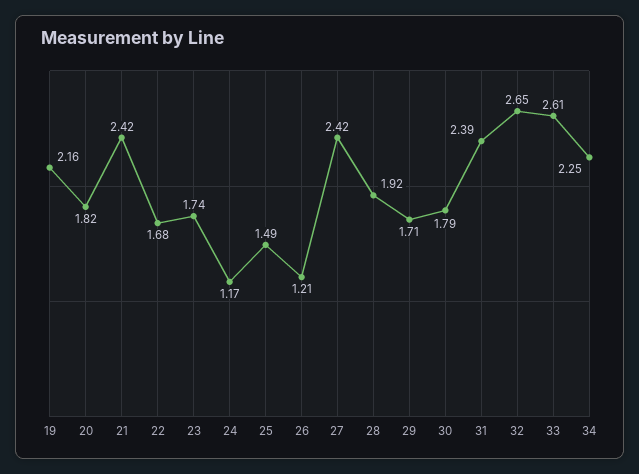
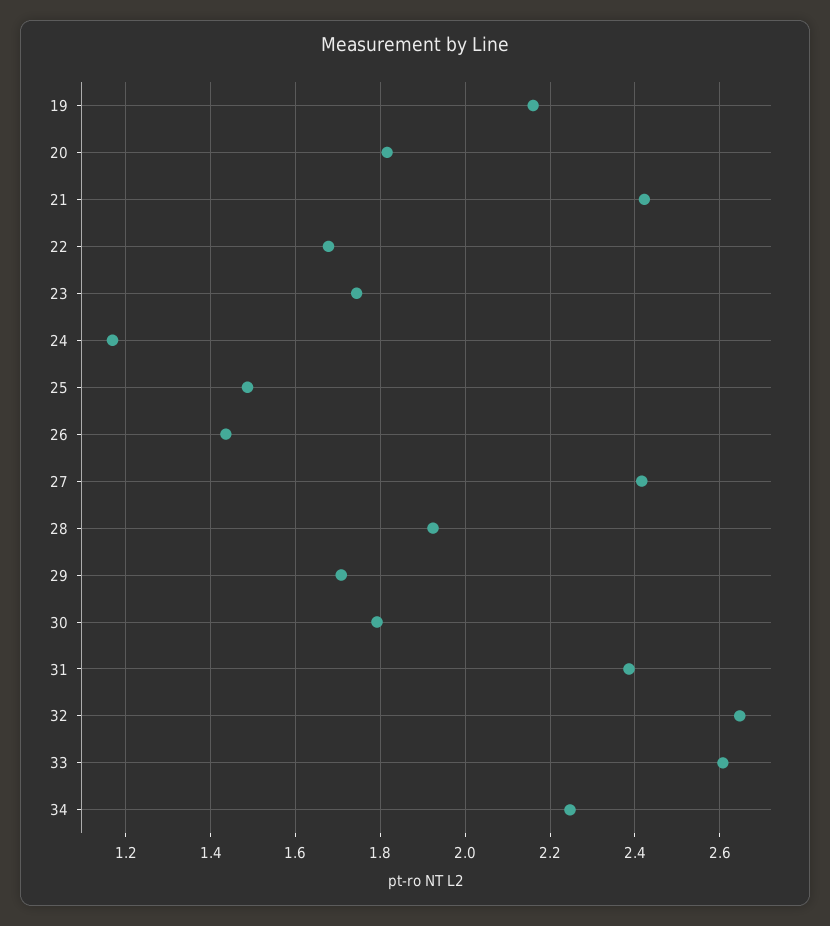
26: 1.21 -> 1.44

